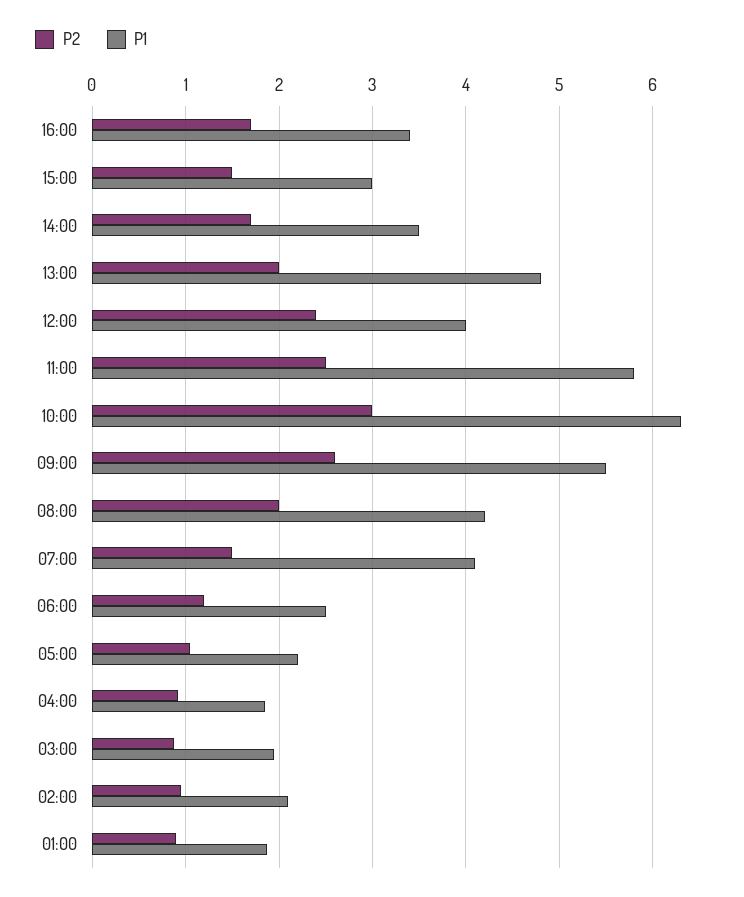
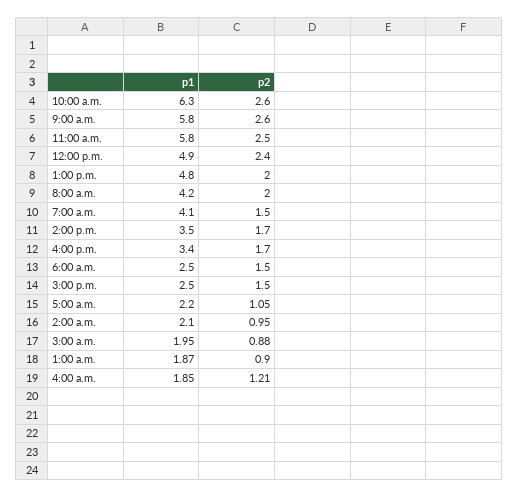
P1, 15:00: 3 -> 2.5
P1, 12:00: 4 -> 4.9
P2, 10:00: 3 -> 2.6
P1, 09:00: 5.5 -> 5.8
P2, 06:00: 1.2 -> 1.5
P2, 04:00: 0.9 -> 1.21

